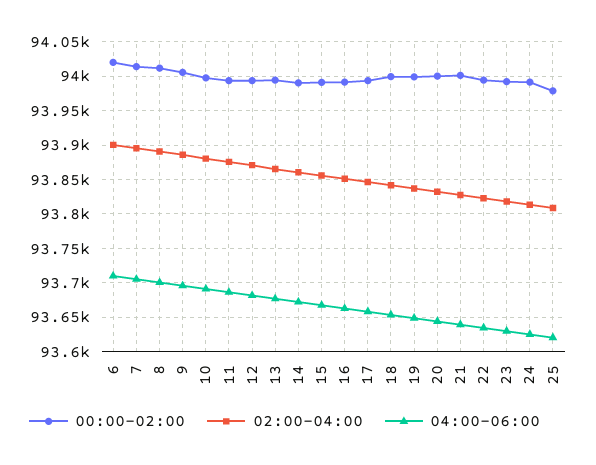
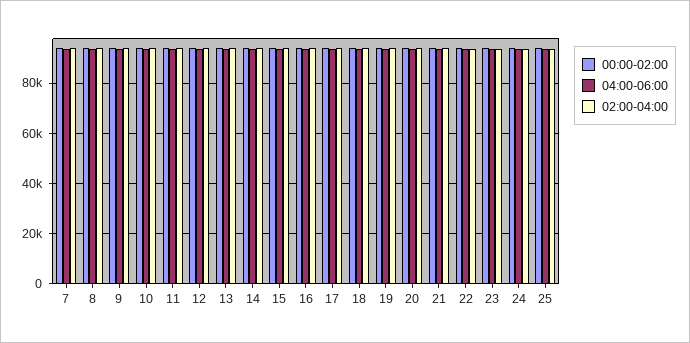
00:00-02:00, 6: 94020 -> none
02:00-04:00, 6: 93900 -> none
04:00-06:00, 6: 93710 -> none

